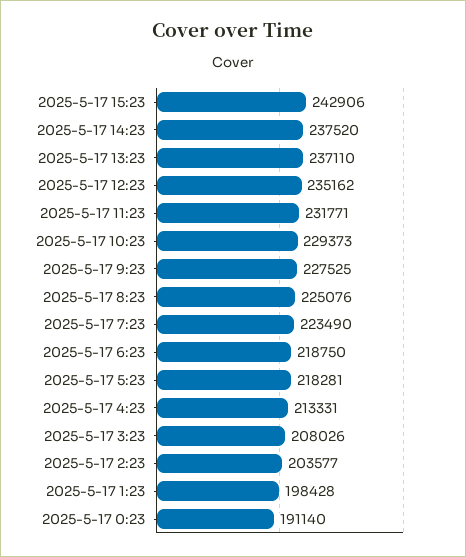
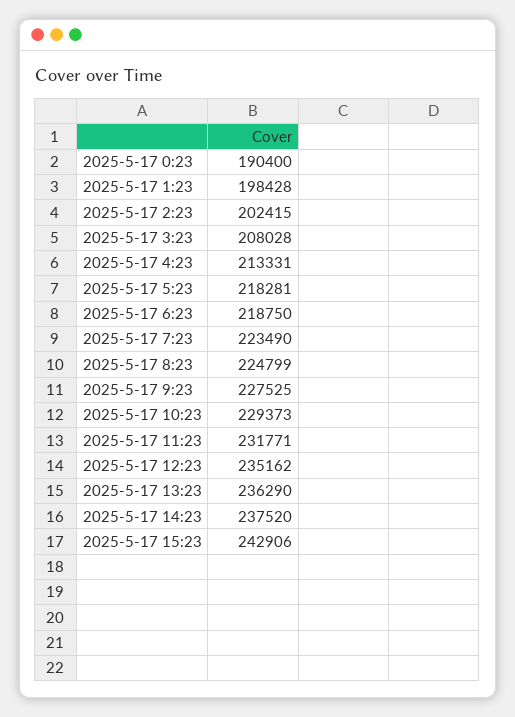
2025-5-17 13:23: 237110 -> 236290
2025-5-17 8:23: 225076 -> 224799
2025-5-17 3:23: 208026 -> 208028
2025-5-17 2:23: 203577 -> 202415
2025-5-17 0:23: 191140 -> 190400

